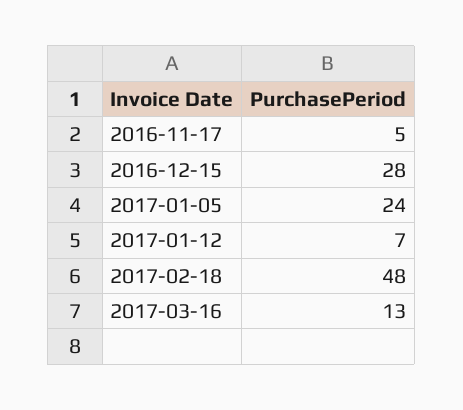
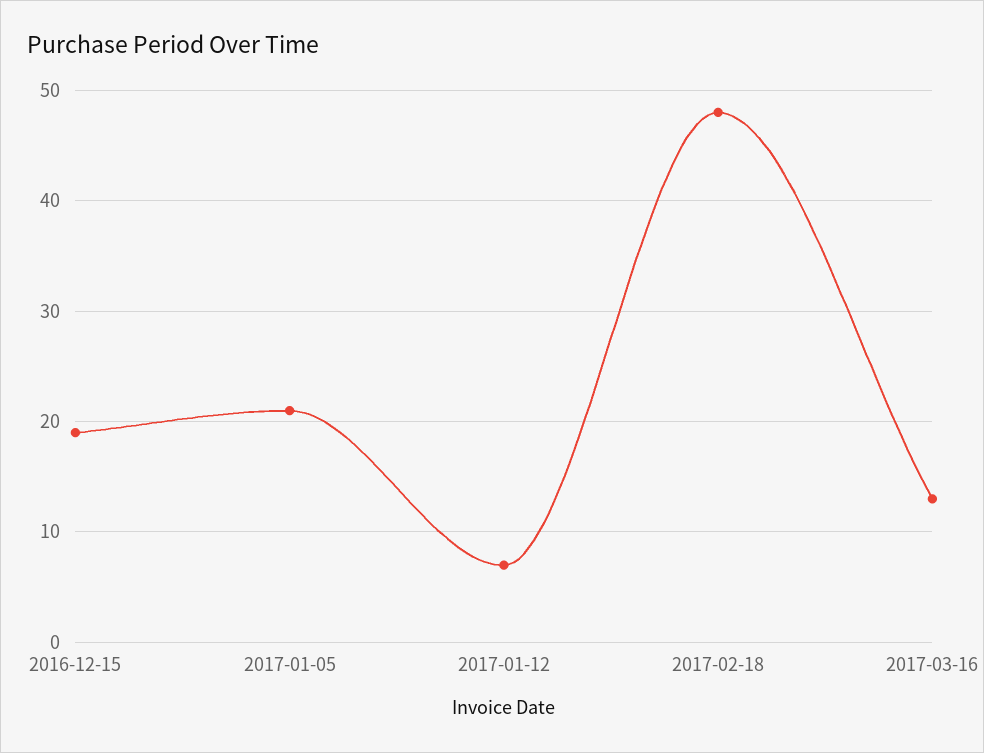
2016-11-17: 5 -> none
2016-12-15: 28 -> 19
2017-01-05: 24 -> 21

